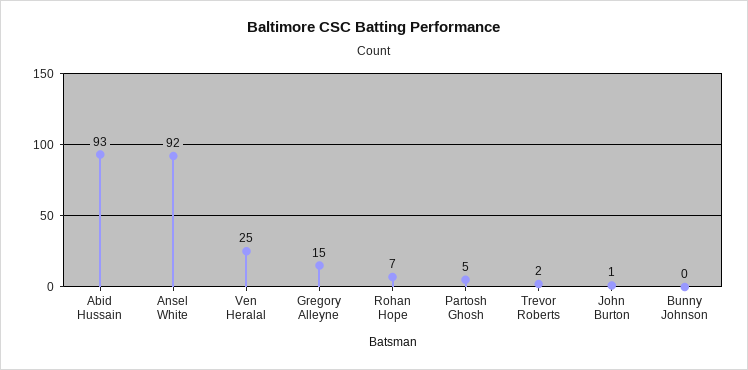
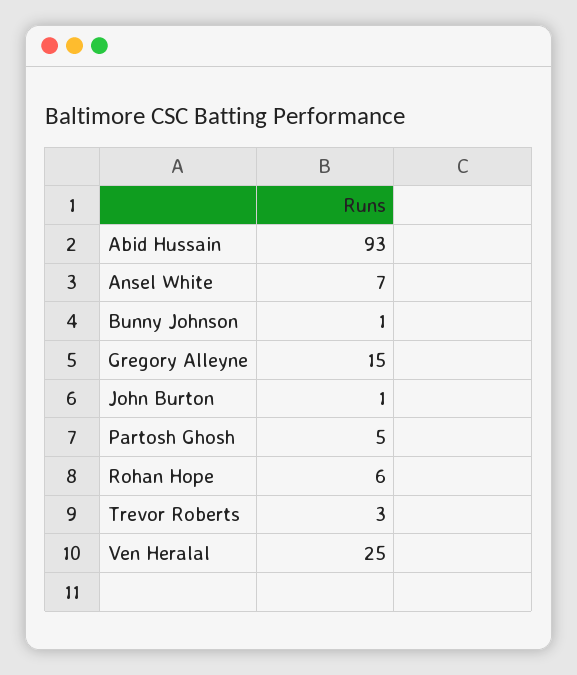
Ansel White: 92 -> 7
Rohan Hope: 7 -> 6
Trevor Roberts: 2 -> 3
Bunny Johnson: 0 -> 1

